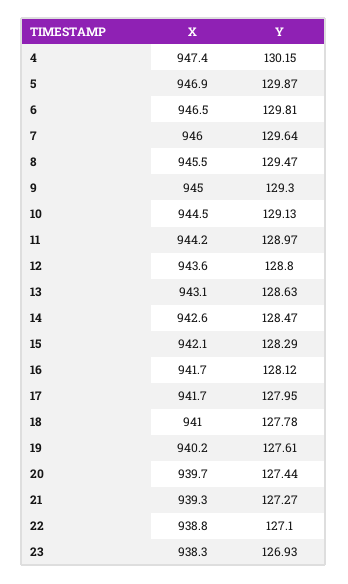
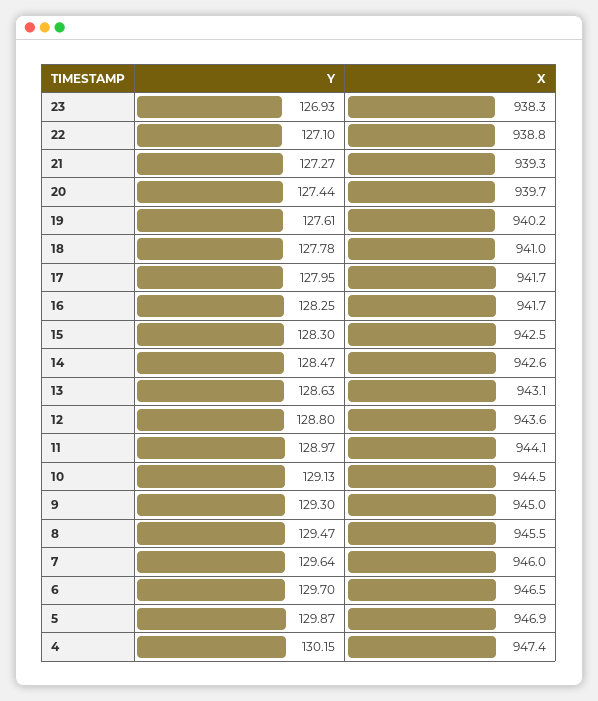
Y, 6: 129.81 -> 129.7
X, 11: 944.2 -> 944.1
X, 15: 942.1 -> 942.5
Y, 15: 128.29 -> 128.3
Y, 16: 128.12 -> 128.25

